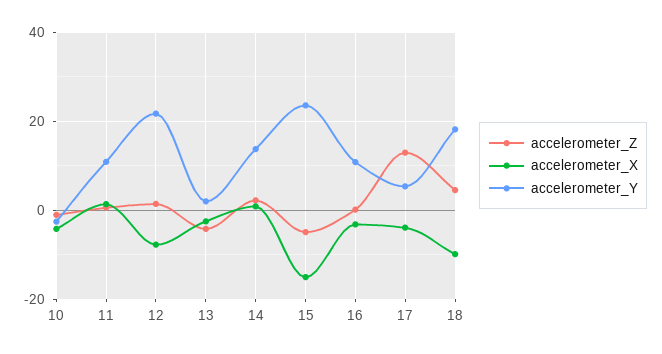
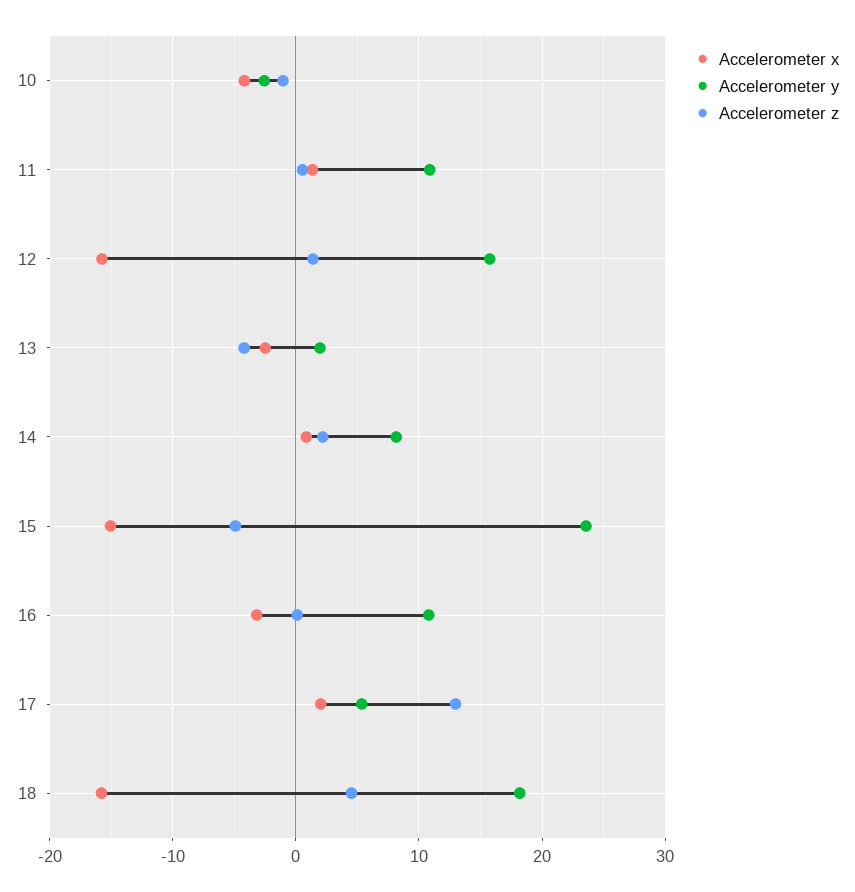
accelerometer_X, 12: -8 -> -16
accelerometer_Y, 12: 22 -> 16
accelerometer_Y, 14: 14 -> 8
accelerometer_X, 17: -4 -> 2
accelerometer_X, 18: -10 -> -16

